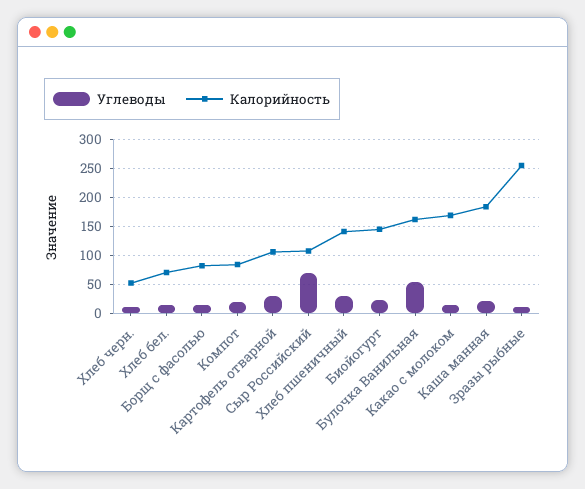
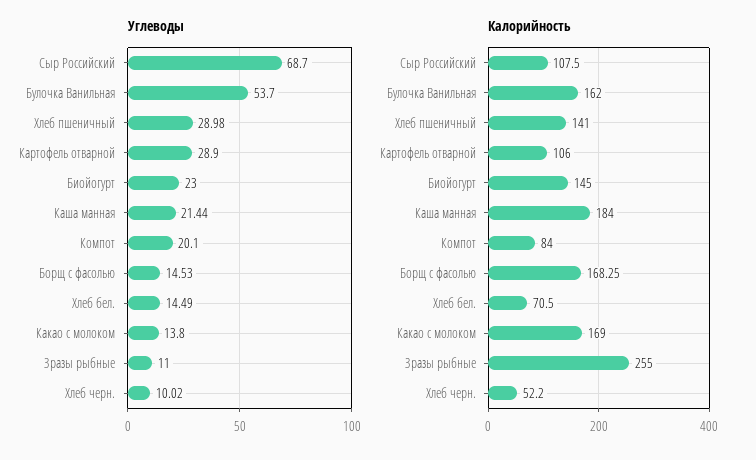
Калорийность, Борщ с фасолью: 75 -> 168.25

